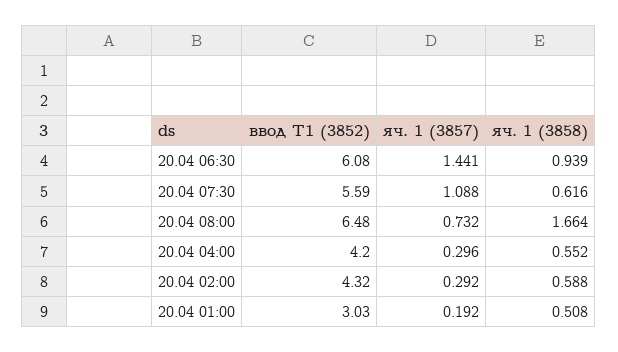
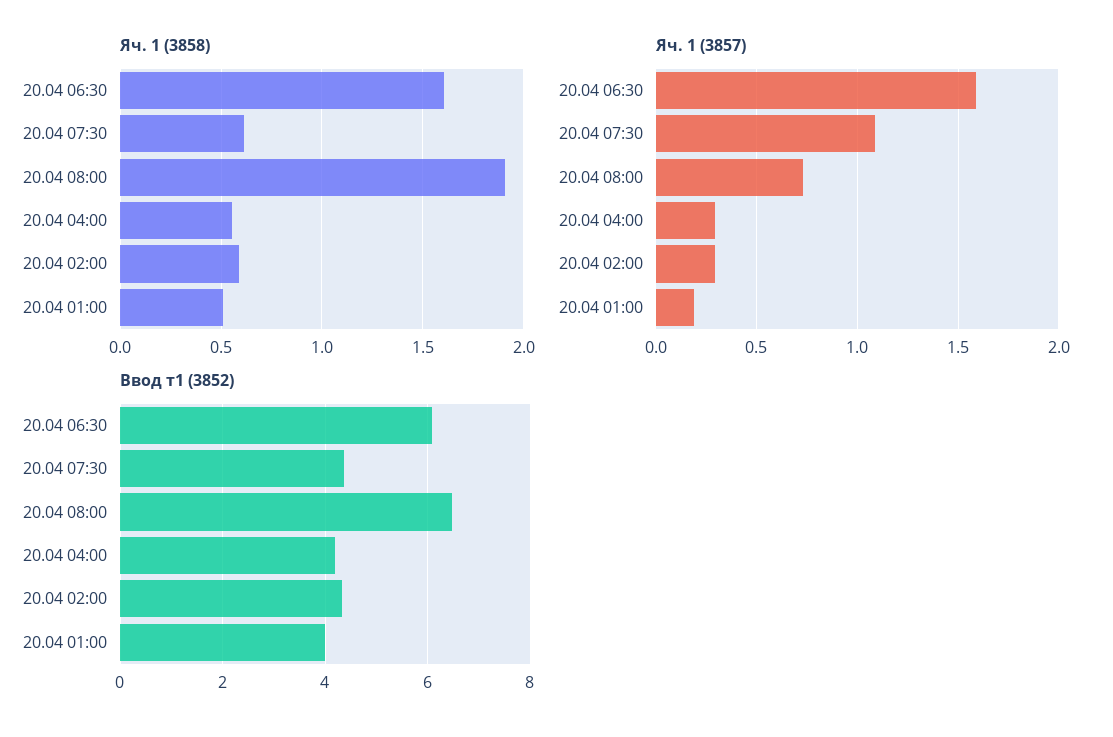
яч. 1 (3857), 20.04 06:30: 1.441 -> 1.6
яч. 1 (3858), 20.04 06:30: 0.939 -> 1.6
ввод Т1 (3852), 20.04 07:30: 5.59 -> 4.4
яч. 1 (3858), 20.04 08:00: 1.664 -> 1.9
ввод Т1 (3852), 20.04 01:00: 3.03 -> 4

